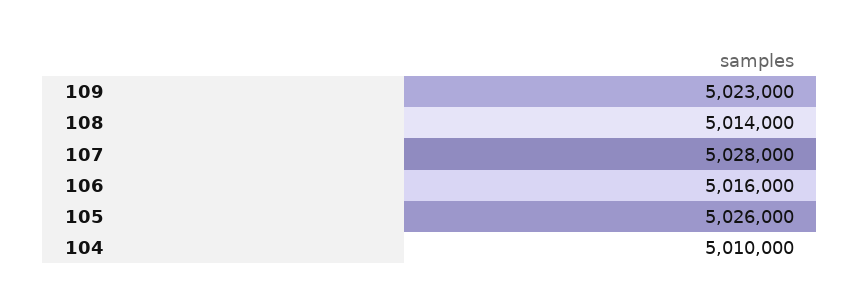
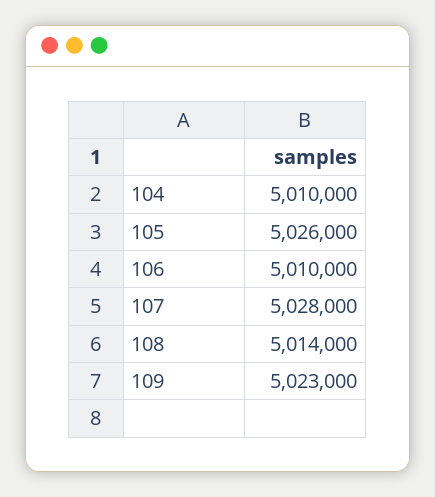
106: 5016000 -> 5010000

